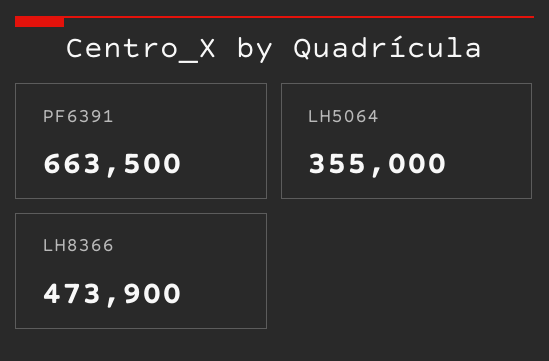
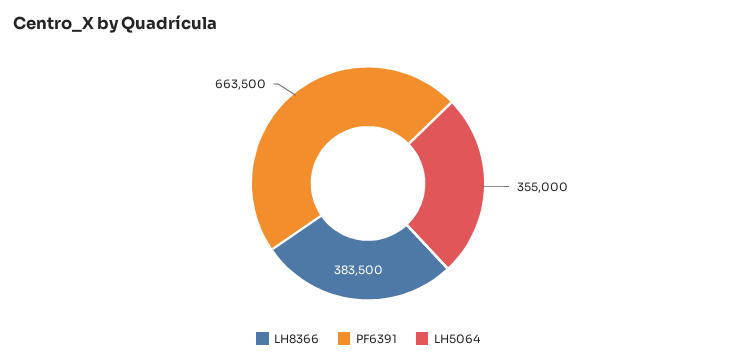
LH8366: 473900 -> 383500

